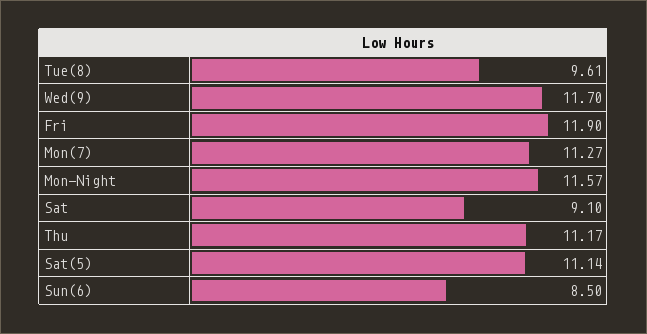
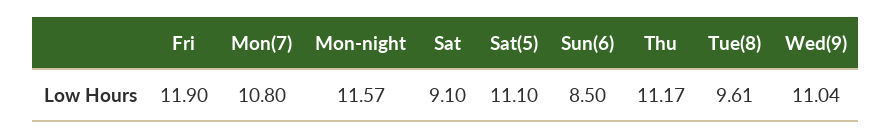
Wed(9): 11.7 -> 11.04
Mon(7): 11.27 -> 10.8
Sat(5): 11.14 -> 11.1

